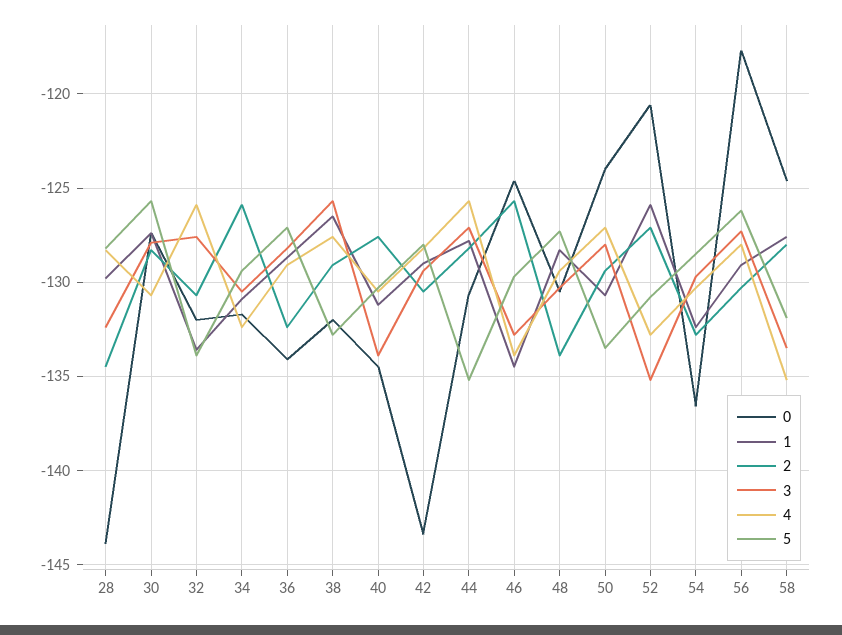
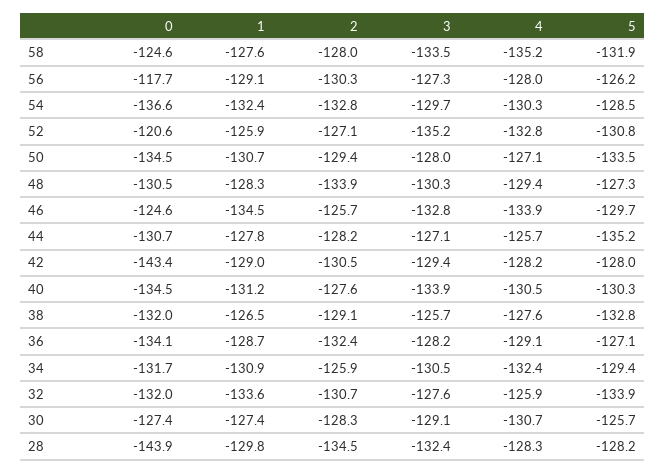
3, 30: -128 -> -129.1
0, 50: -124 -> -134.5

